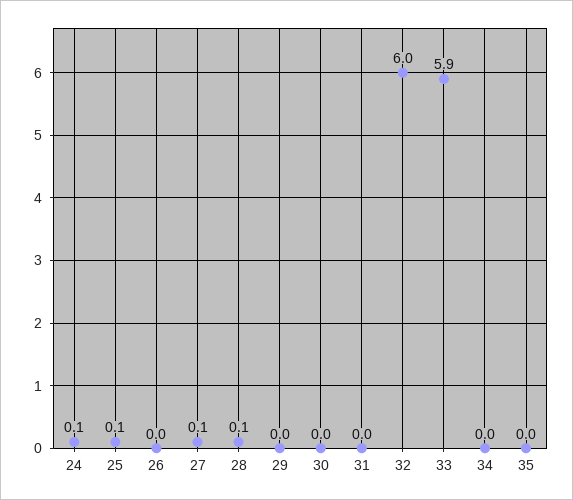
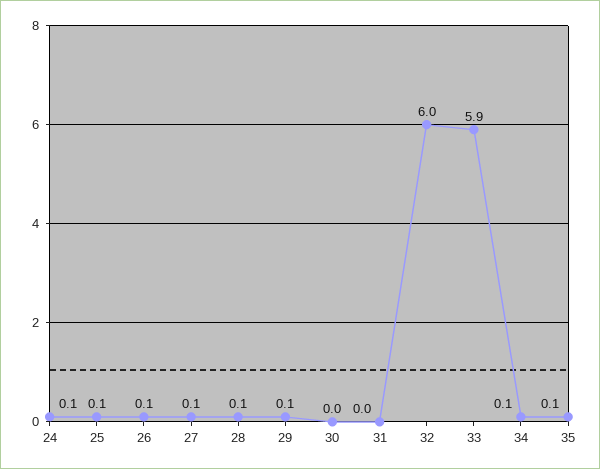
26: 0 -> 0.1
29: 0 -> 0.1
34: 0 -> 0.1
35: 0 -> 0.1

